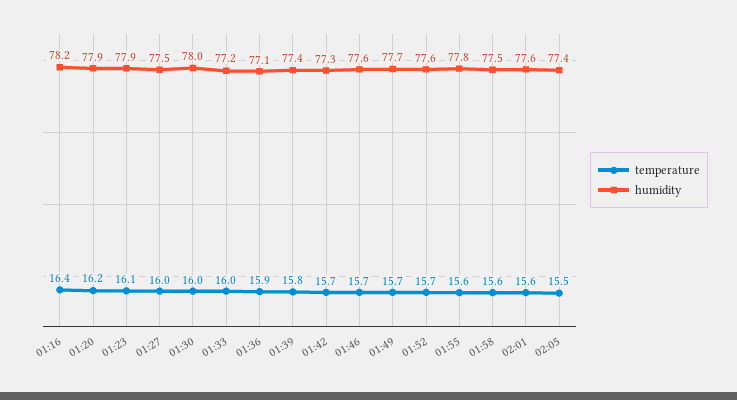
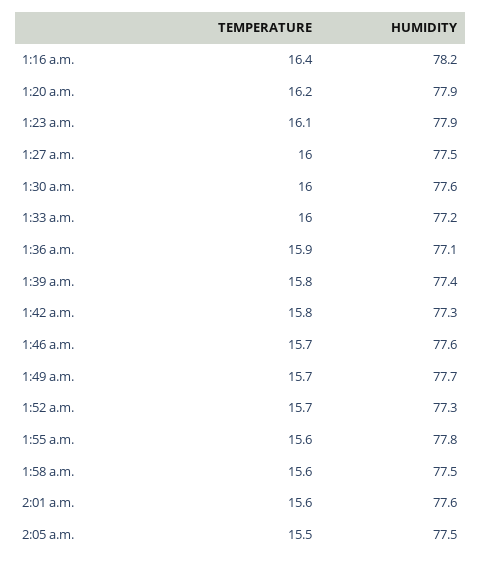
humidity, 01:30: 78 -> 77.6
temperature, 01:42: 15.7 -> 15.8
humidity, 01:52: 77.6 -> 77.3
humidity, 02:05: 77.4 -> 77.5

